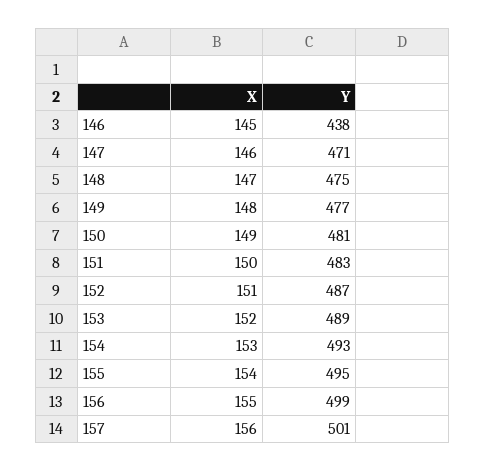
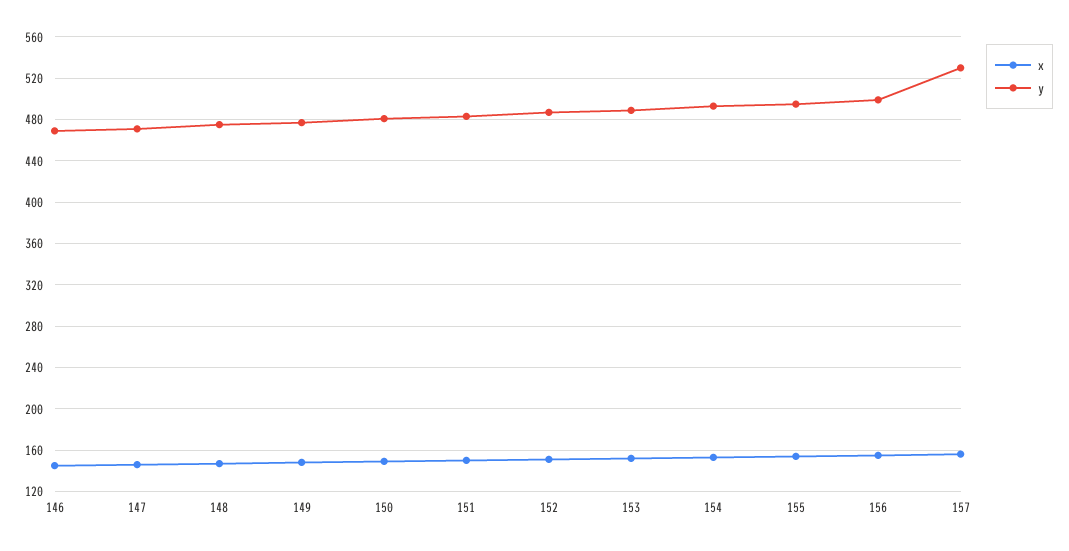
Y, 146: 438 -> 470
Y, 157: 501 -> 530

